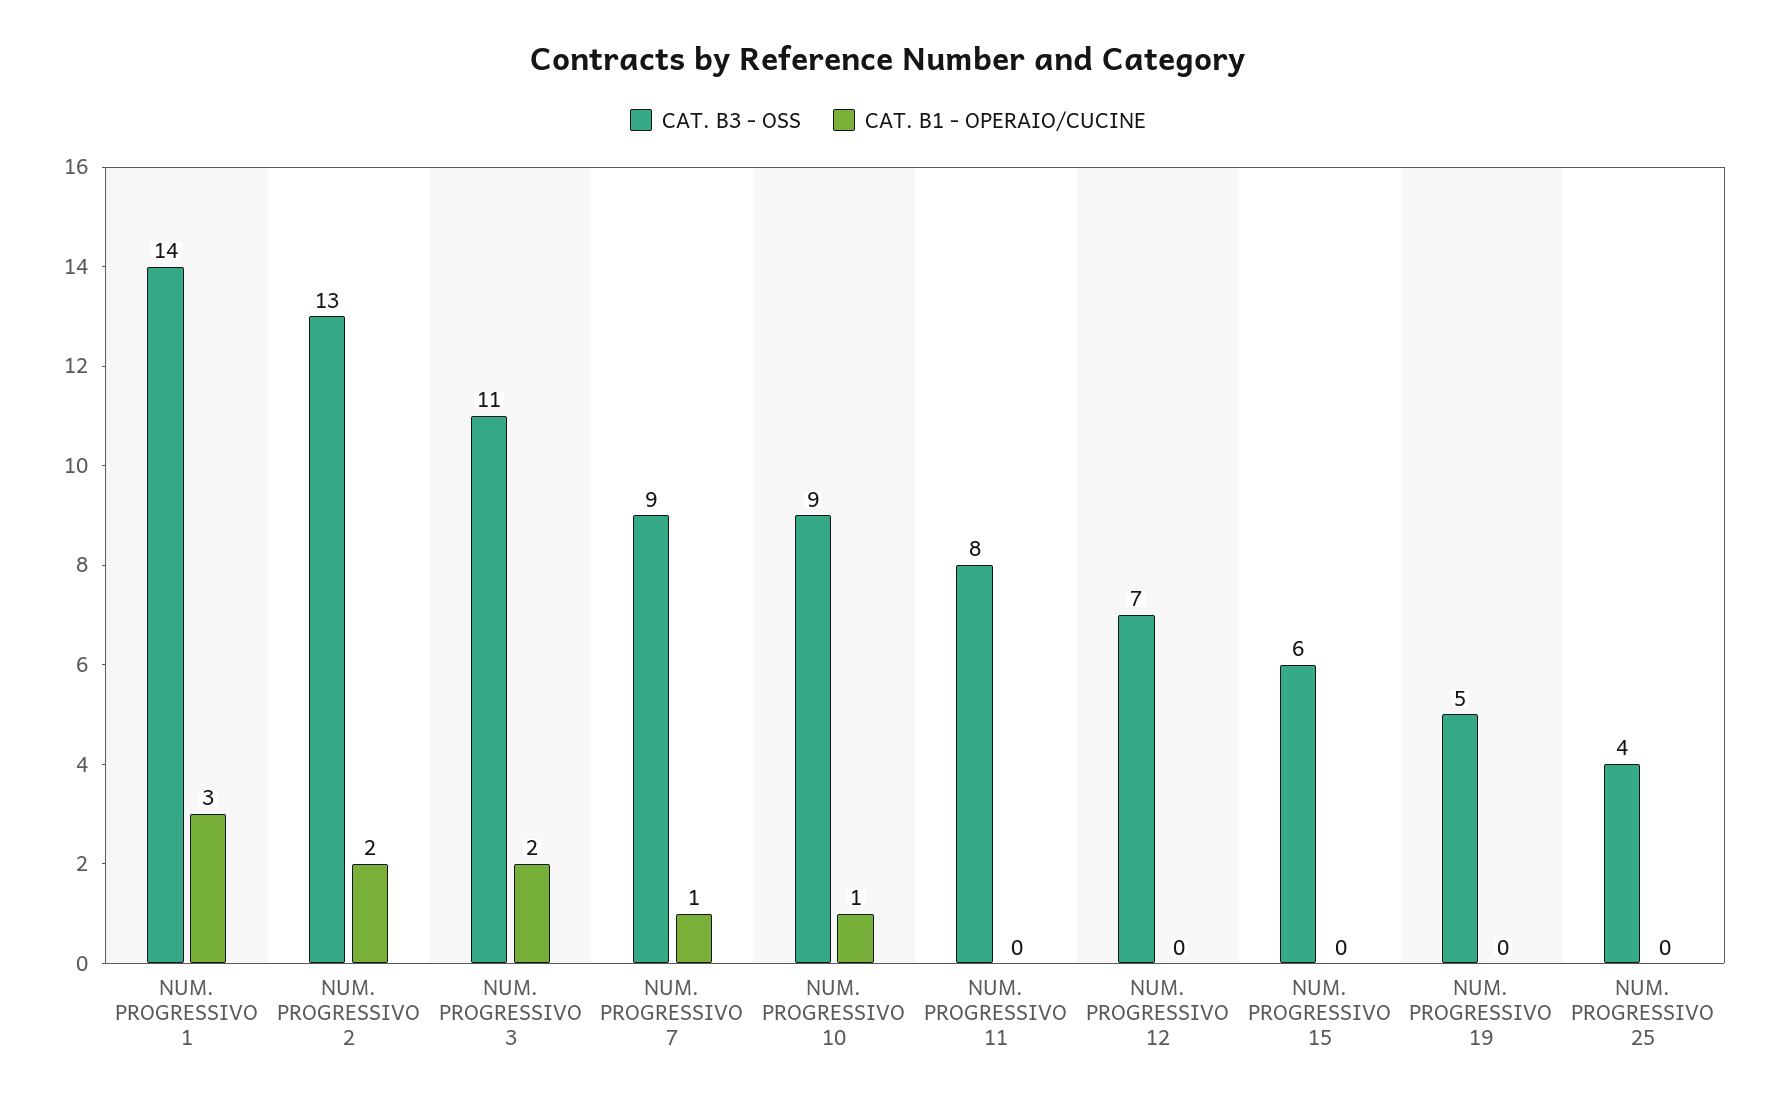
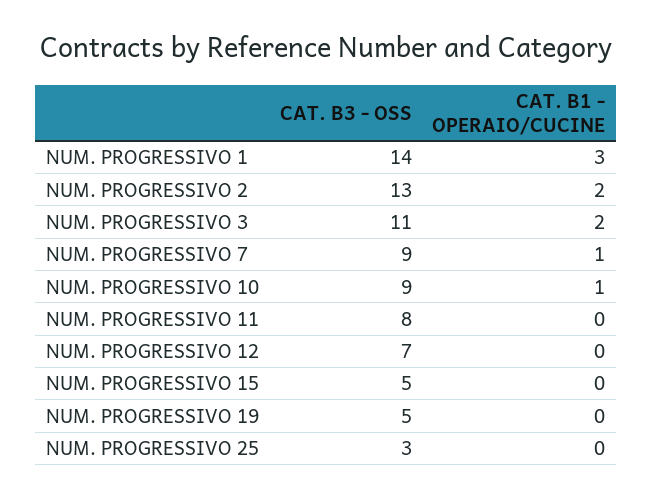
CAT. B3 - OSS, NUM. PROGRESSIVO 15: 6 -> 5
CAT. B3 - OSS, NUM. PROGRESSIVO 25: 4 -> 3

